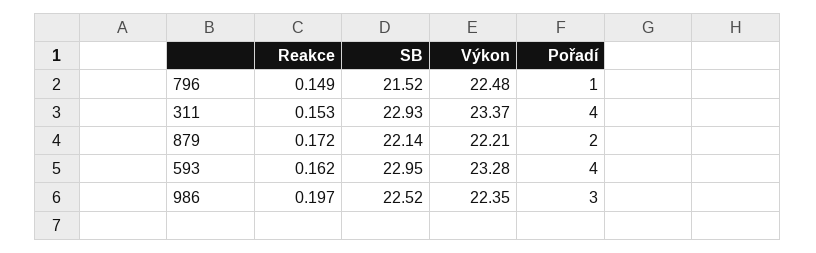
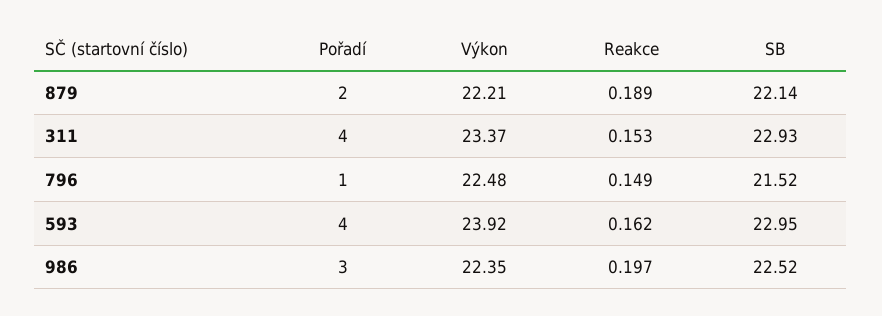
Reakce, 879: 0.172 -> 0.189
Výkon, 593: 23.28 -> 23.92

